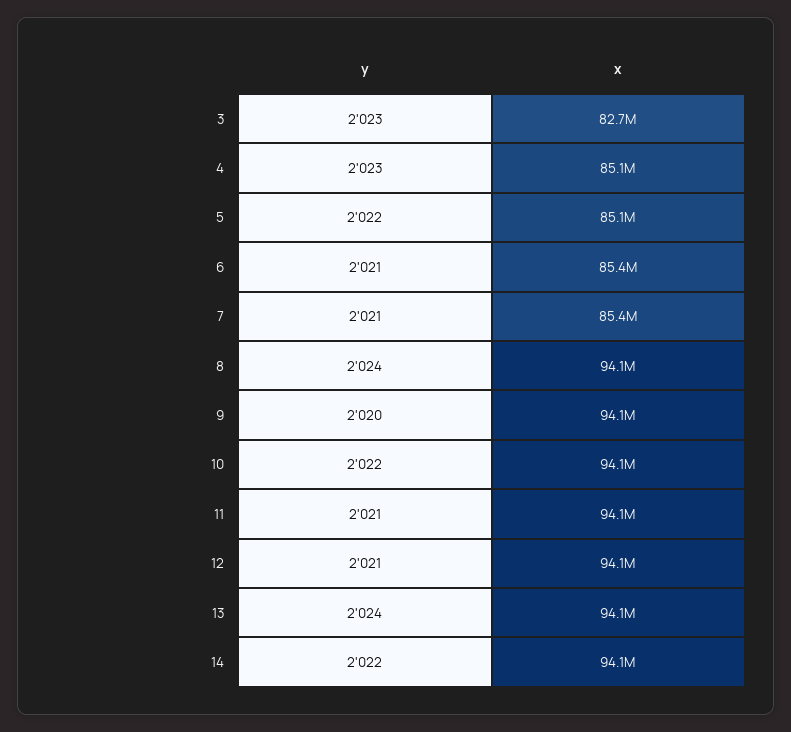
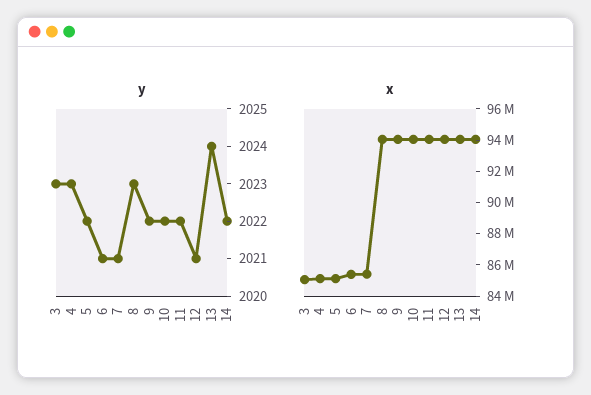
x, 3: 82700000 -> 85000000
y, 8: 2024 -> 2023
y, 9: 2020 -> 2022
y, 11: 2021 -> 2022

